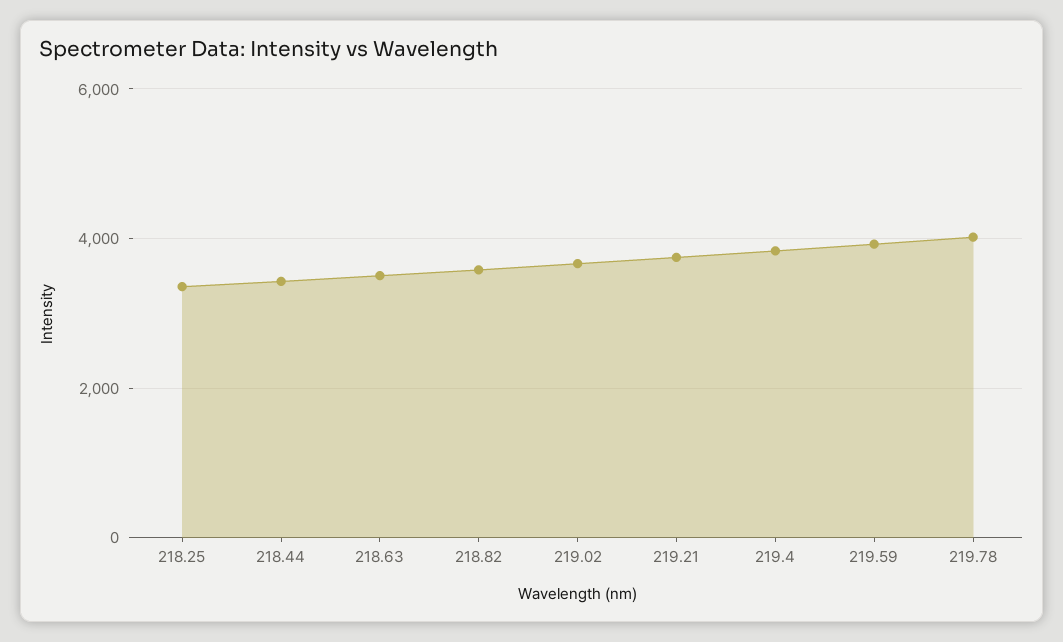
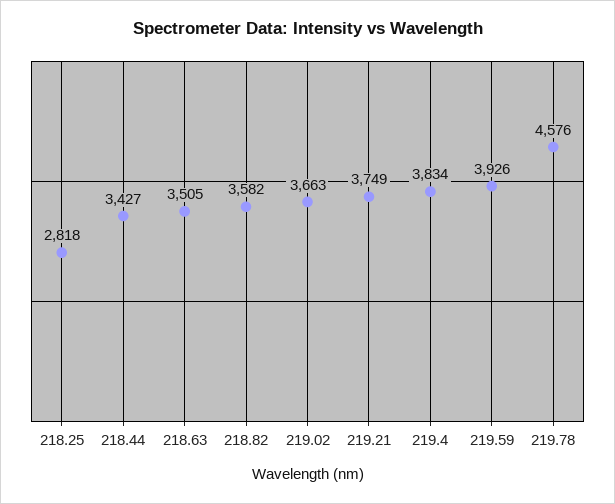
218.25: 3400 -> 2818
219.78: 4000 -> 4576

